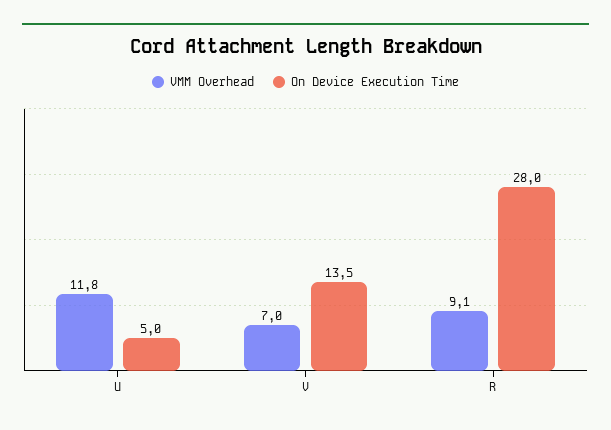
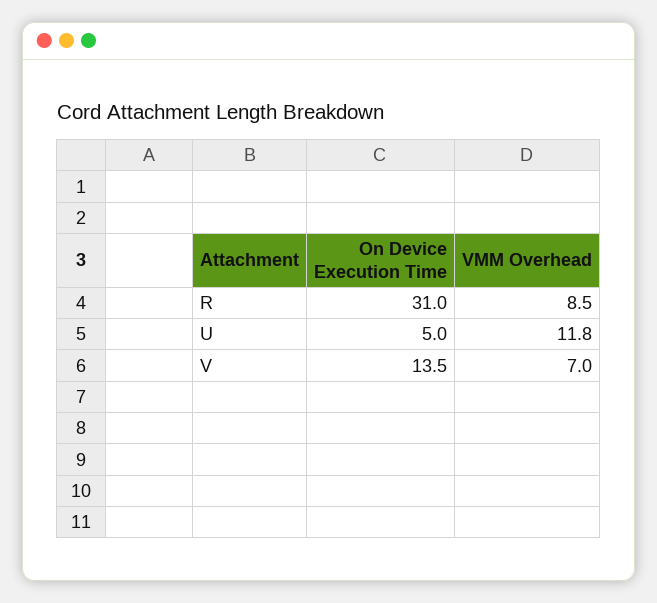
VMM Overhead, R: 9.1 -> 8.5
On Device Execution Time, R: 28 -> 31

